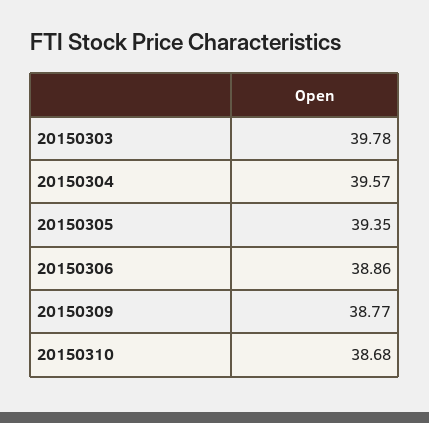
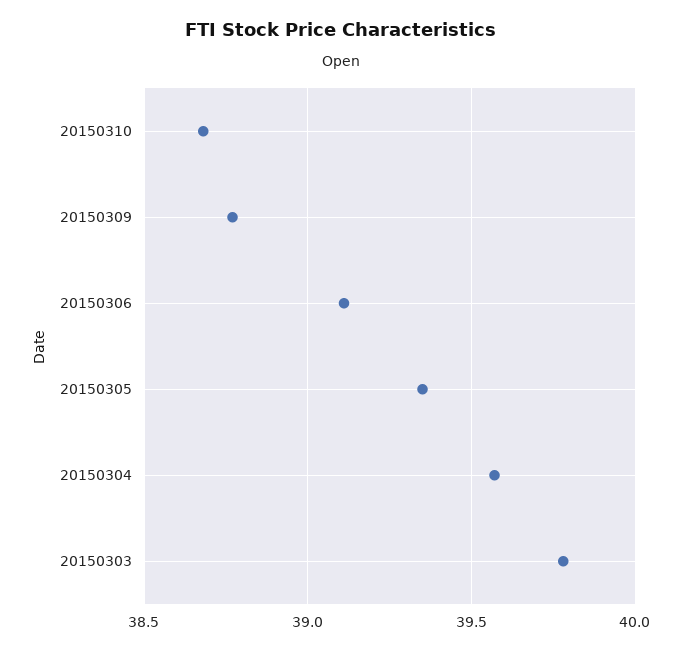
20150306: 38.86 -> 39.1

